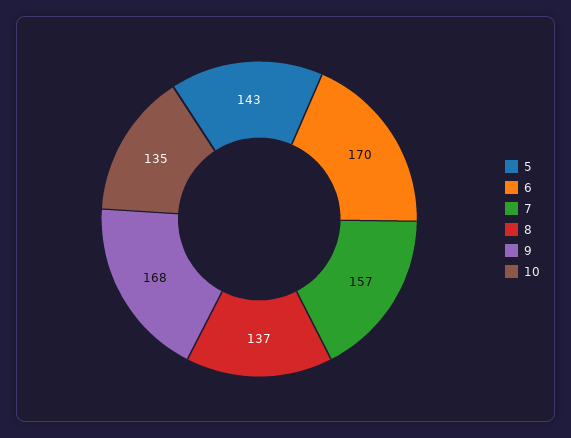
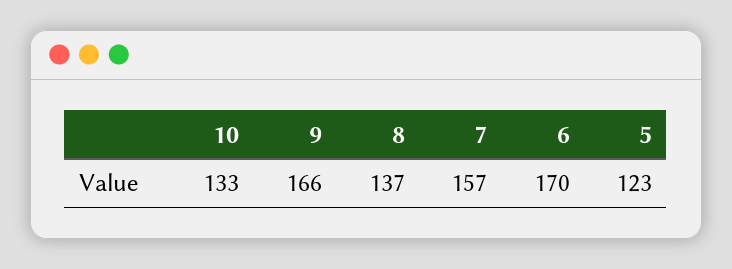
5: 143 -> 123
9: 168 -> 166
10: 135 -> 133

